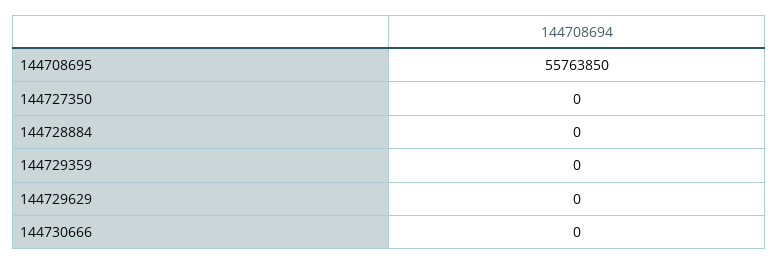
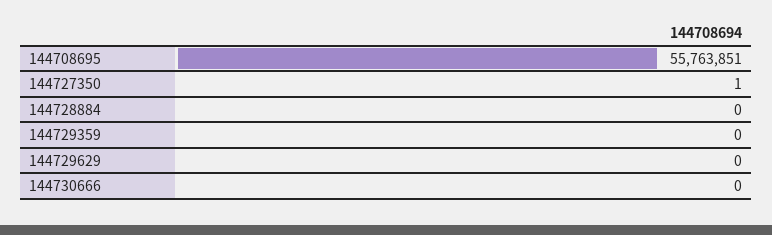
144708695: 55763850 -> 55763851
144727350: 0 -> 1

